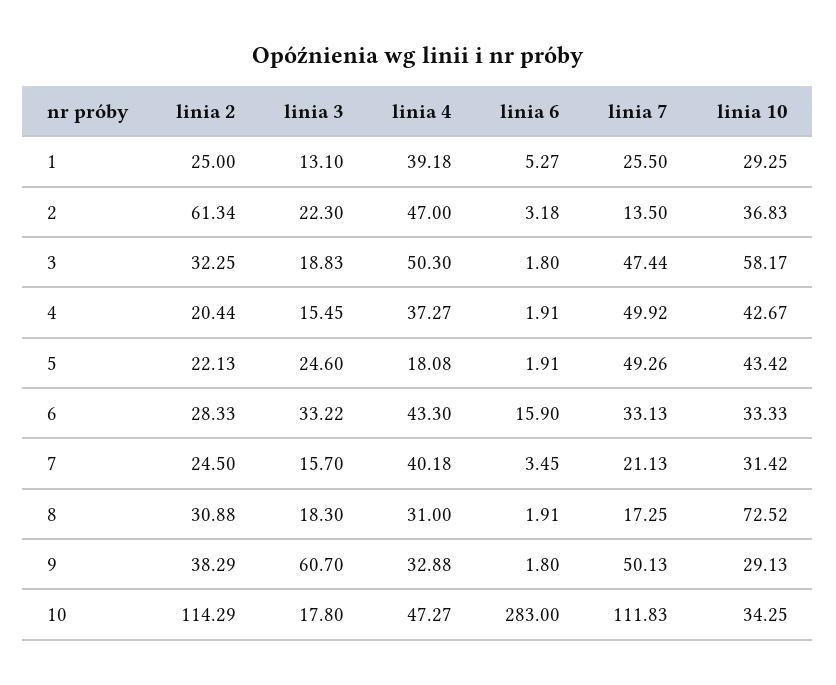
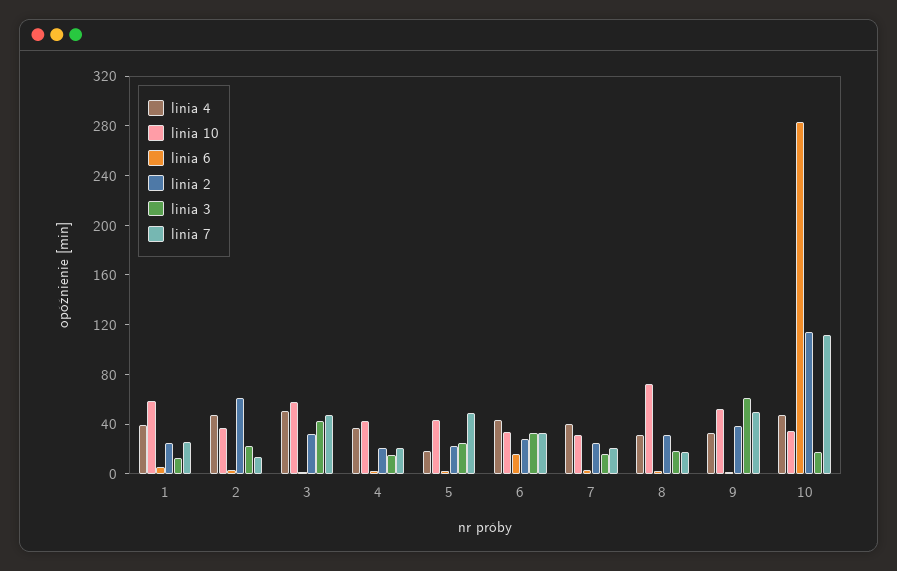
linia 10, 1: 29.25 -> 60
linia 3, 3: 18.83 -> 40
linia 7, 4: 49.92 -> 20
linia 10, 9: 29.13 -> 50

